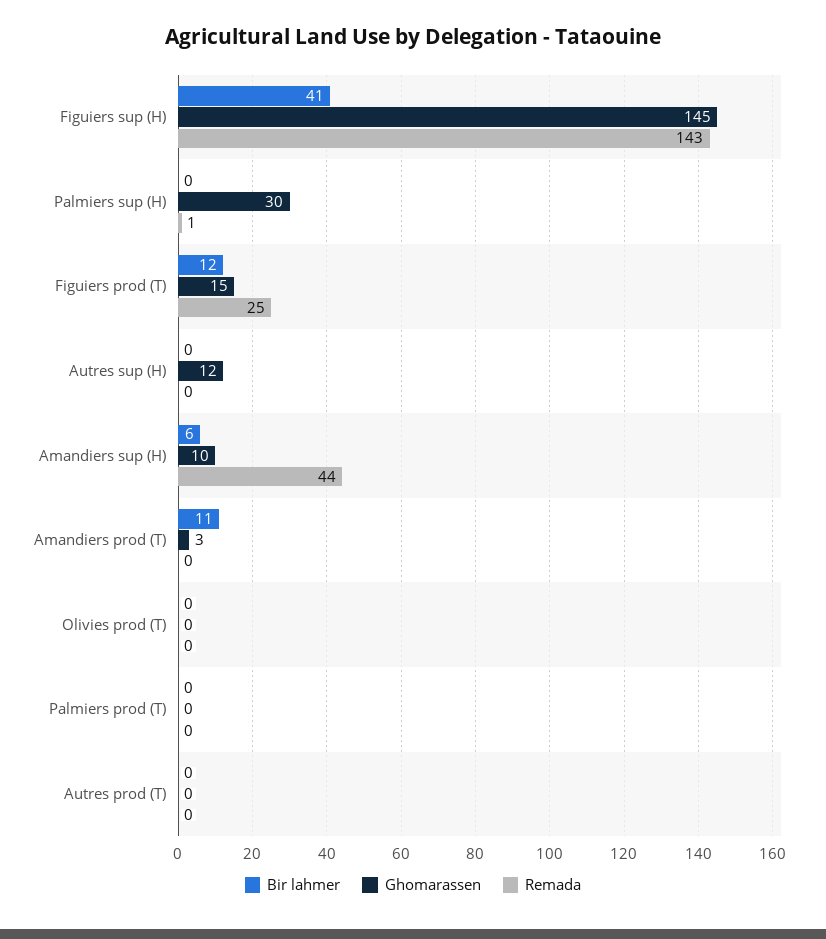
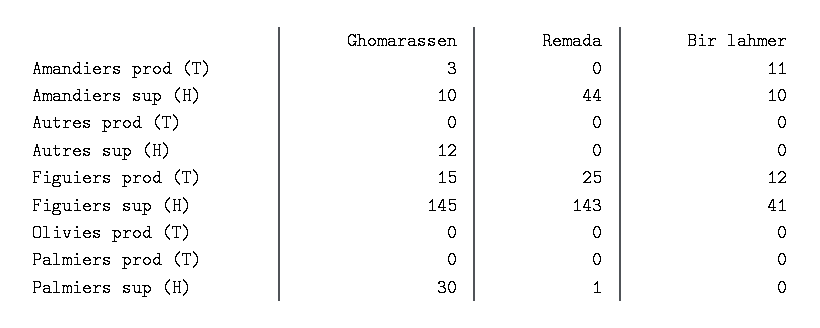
Bir lahmer, Amandiers sup (H): 6 -> 10

